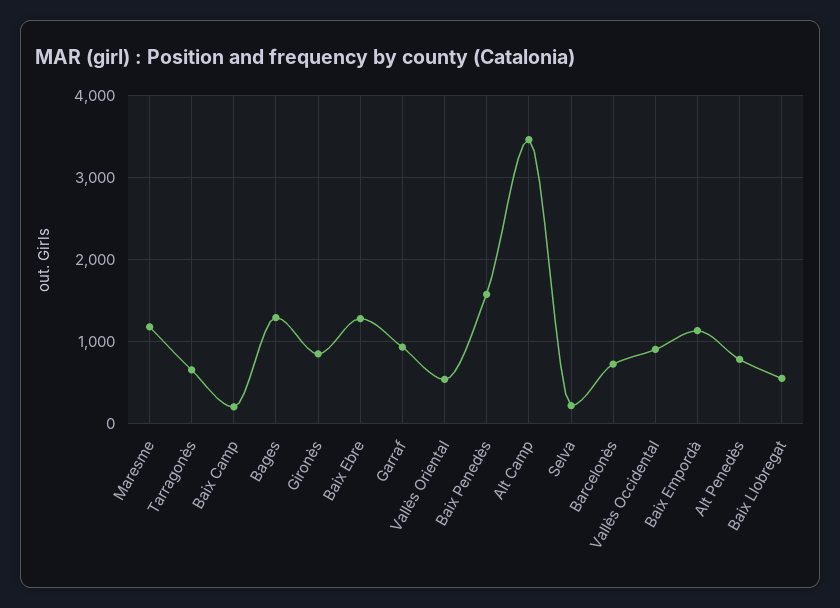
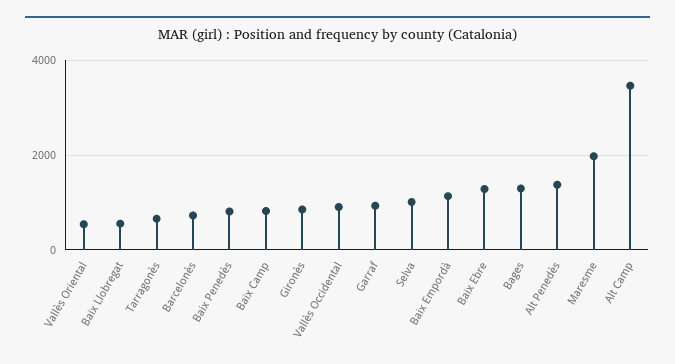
Maresme: 1200 -> 2000
Baix Camp: 200 -> 800
Baix Penedès: 1600 -> 800
Selva: 200 -> 1000
Alt Penedès: 800 -> 1400

